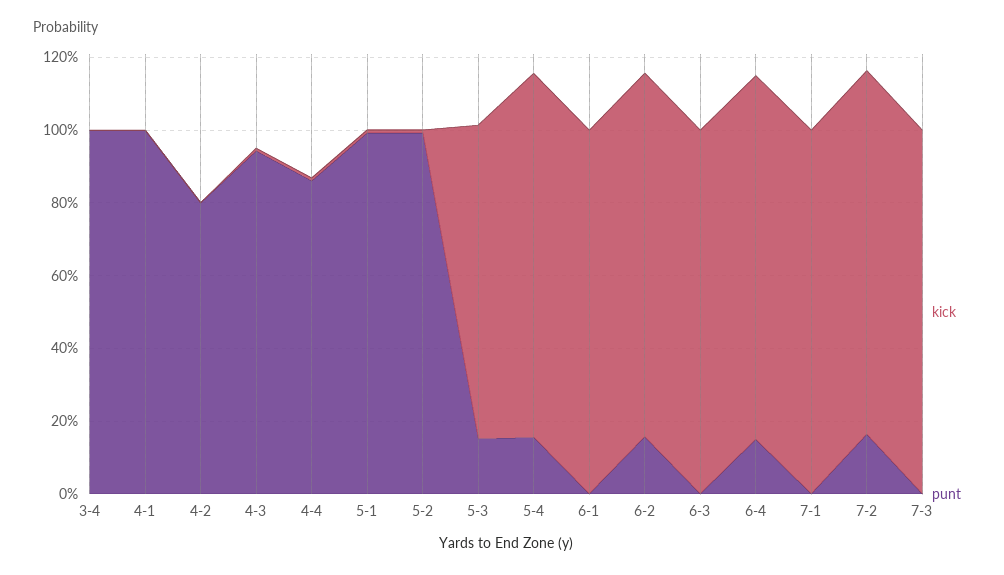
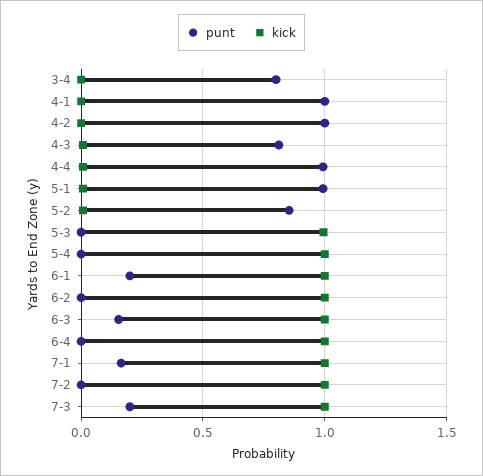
punt, 3-4: 1 -> 0.8
punt, 4-2: 0.8 -> 1
punt, 4-3: 0.95 -> 0.8
punt, 4-4: 0.85 -> 1
punt, 5-2: 1 -> 0.85
kick, 5-3: 0.85 -> 1
punt, 5-3: 0.15 -> 0
punt, 5-4: 0.15 -> 0
punt, 6-1: 0 -> 0.2
punt, 6-2: 0.15 -> 0
punt, 6-3: 0 -> 0.15
punt, 6-4: 0.15 -> 0
punt, 7-1: 0 -> 0.15
punt, 7-2: 0.15 -> 0
punt, 7-3: 0 -> 0.2

